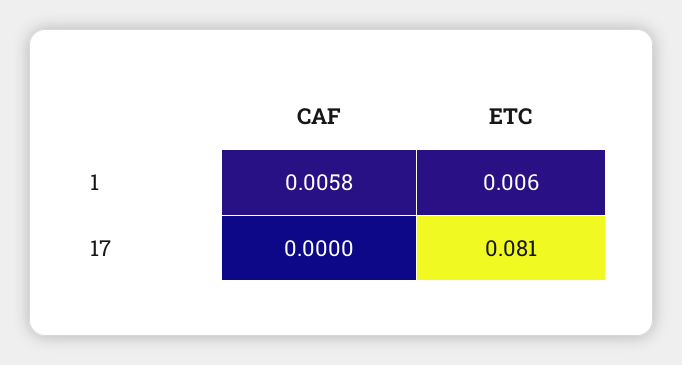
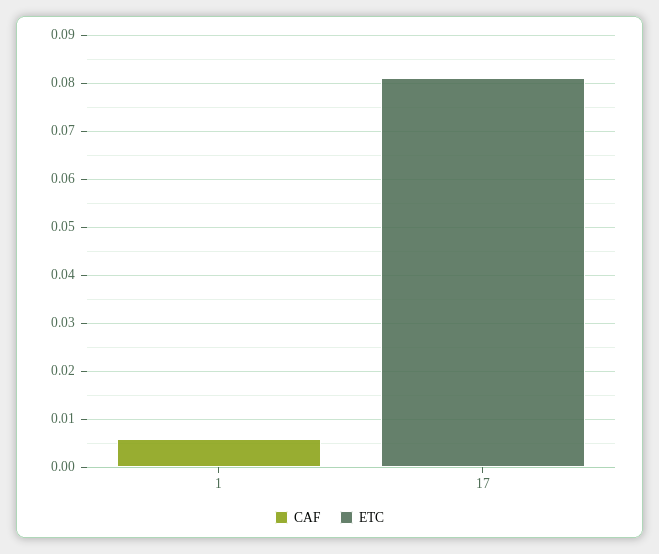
ETC, 1: 0.006 -> 0

